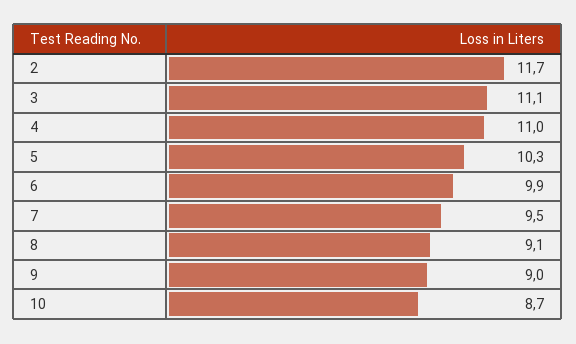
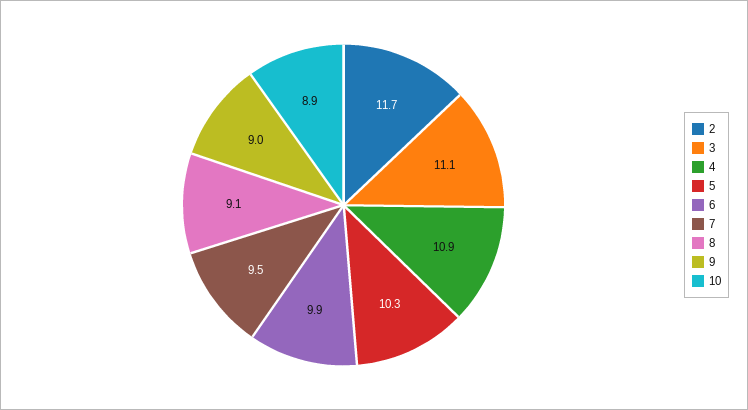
4: 11 -> 10.9
10: 8.7 -> 8.9

